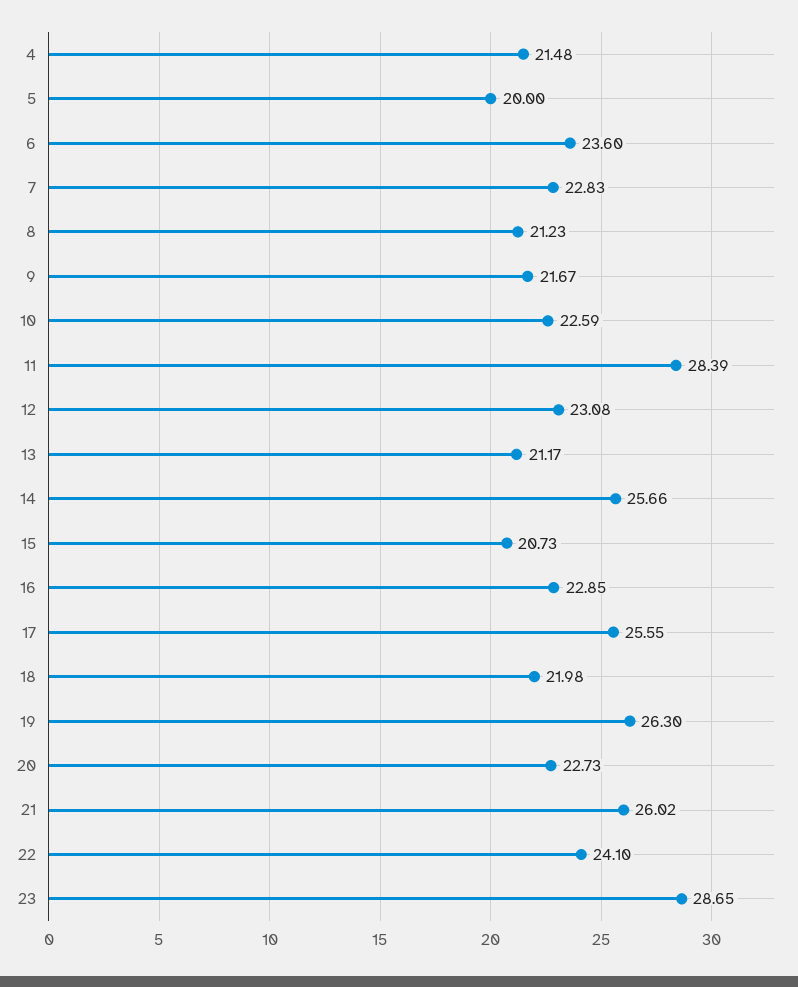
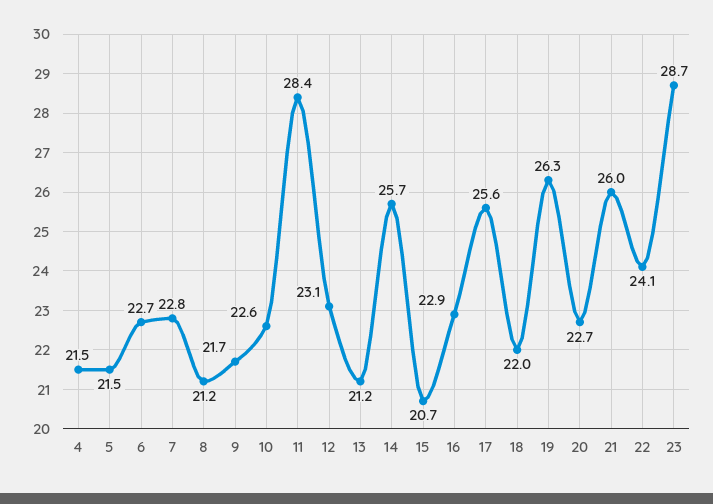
5: 20 -> 21.5
6: 23.6 -> 22.7

